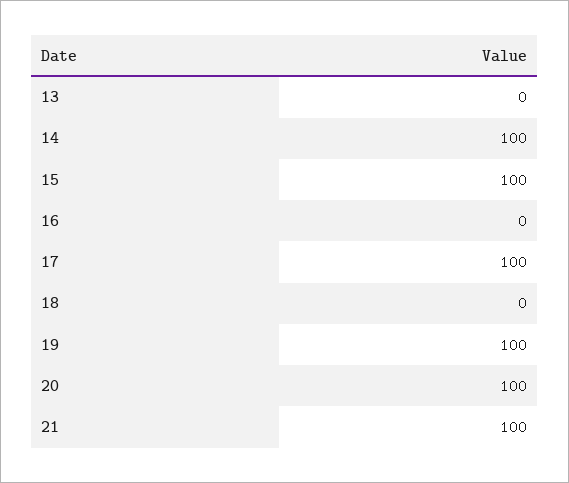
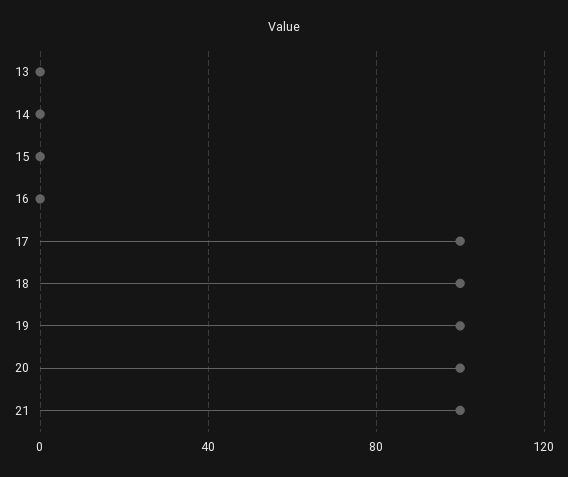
14: 100 -> 0
15: 100 -> 0
18: 0 -> 100

